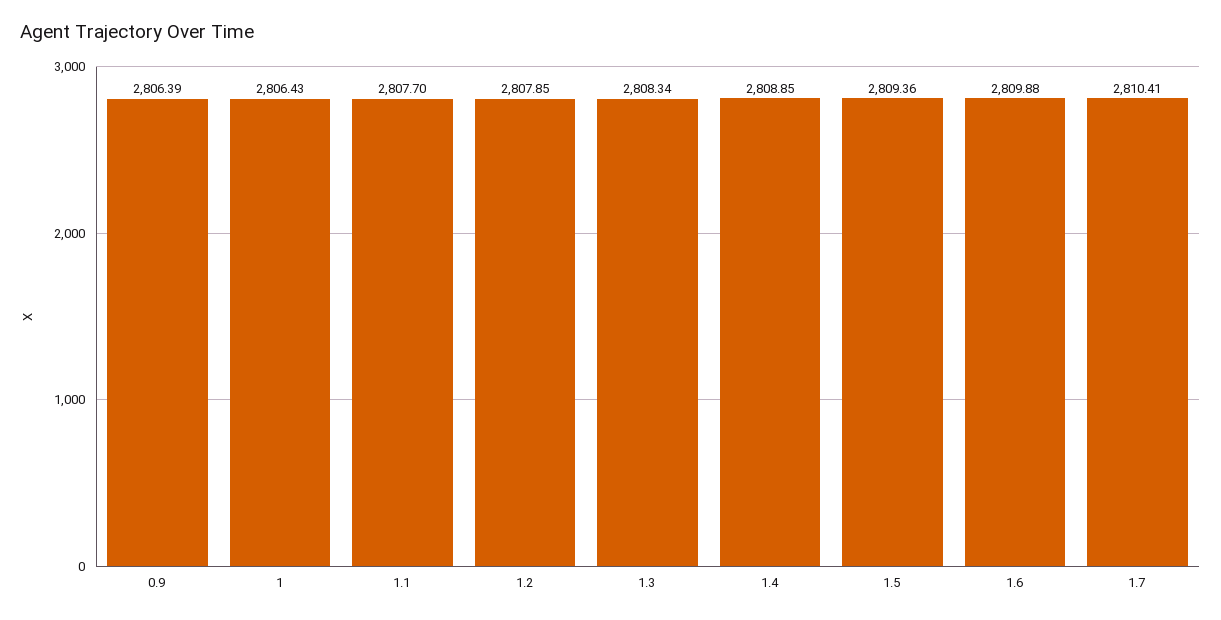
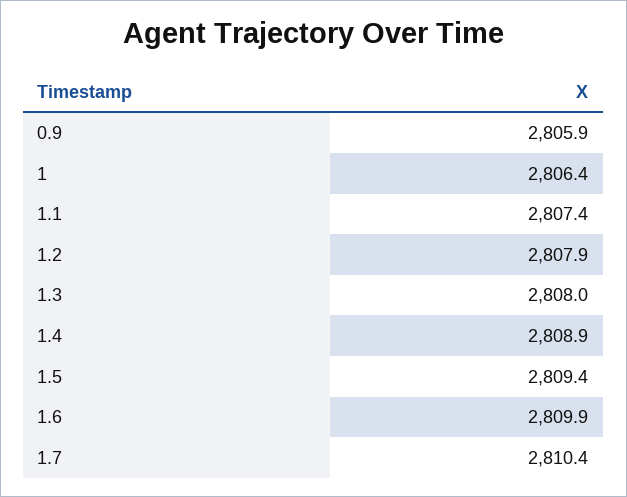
0.9: 2806.39 -> 2805.9
1.1: 2807.7 -> 2807.4
1.3: 2808.34 -> 2808

